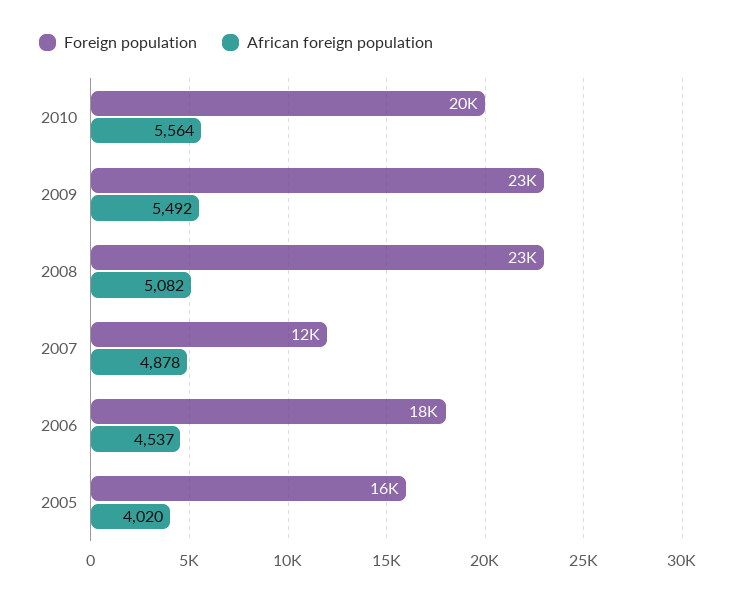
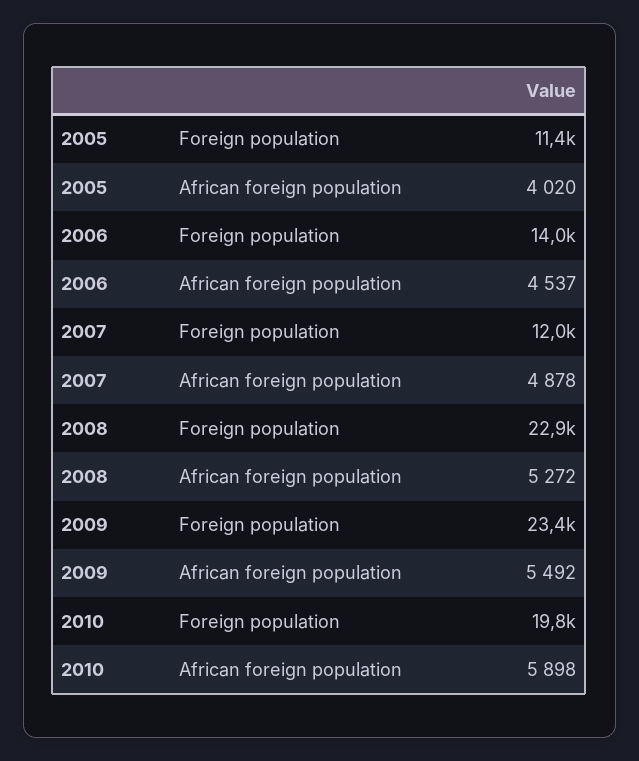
African foreign population, 2010: 5564 -> 5898
African foreign population, 2008: 5082 -> 5272
Foreign population, 2006: 18000 -> 14000
Foreign population, 2005: 16000 -> 11400

